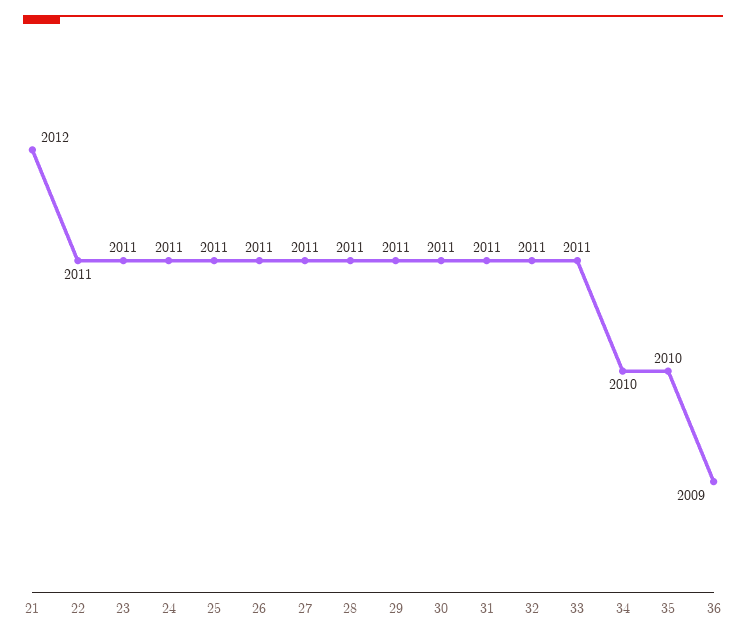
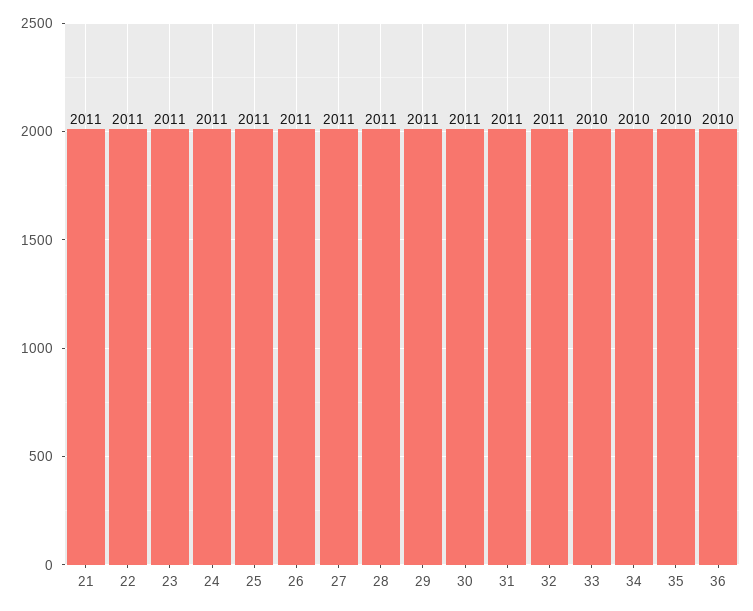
21: 2012 -> 2011
33: 2011 -> 2010
36: 2009 -> 2010

